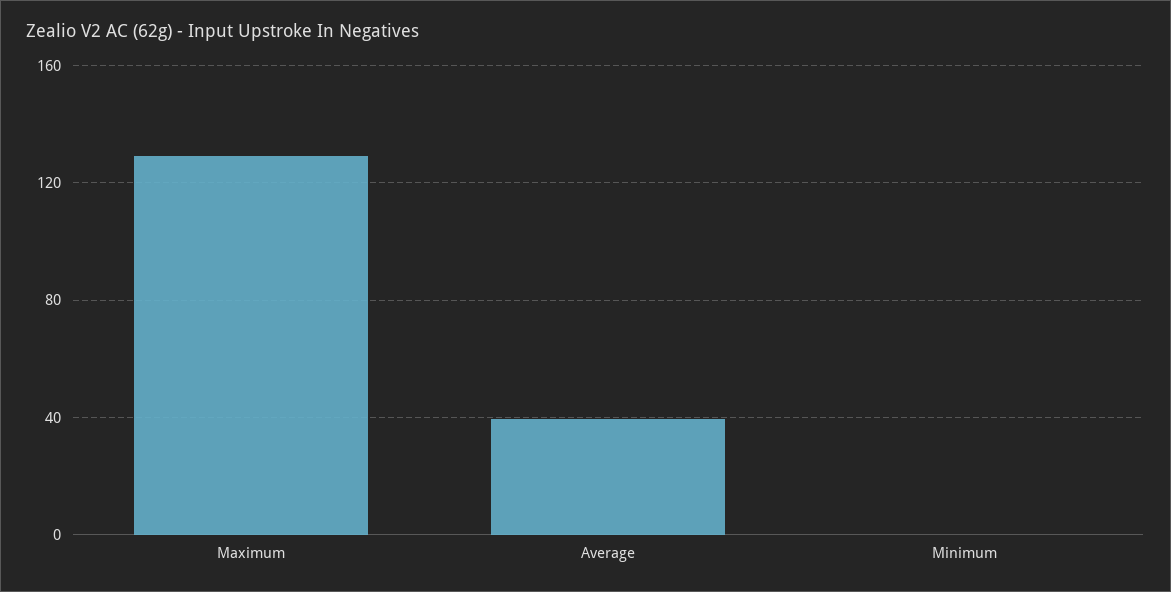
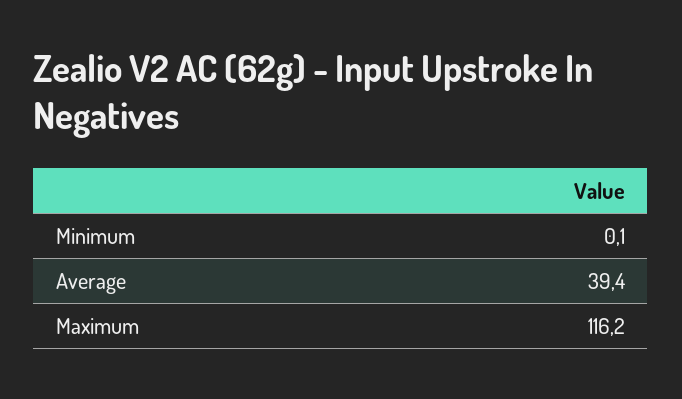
Maximum: 130 -> 116.2

